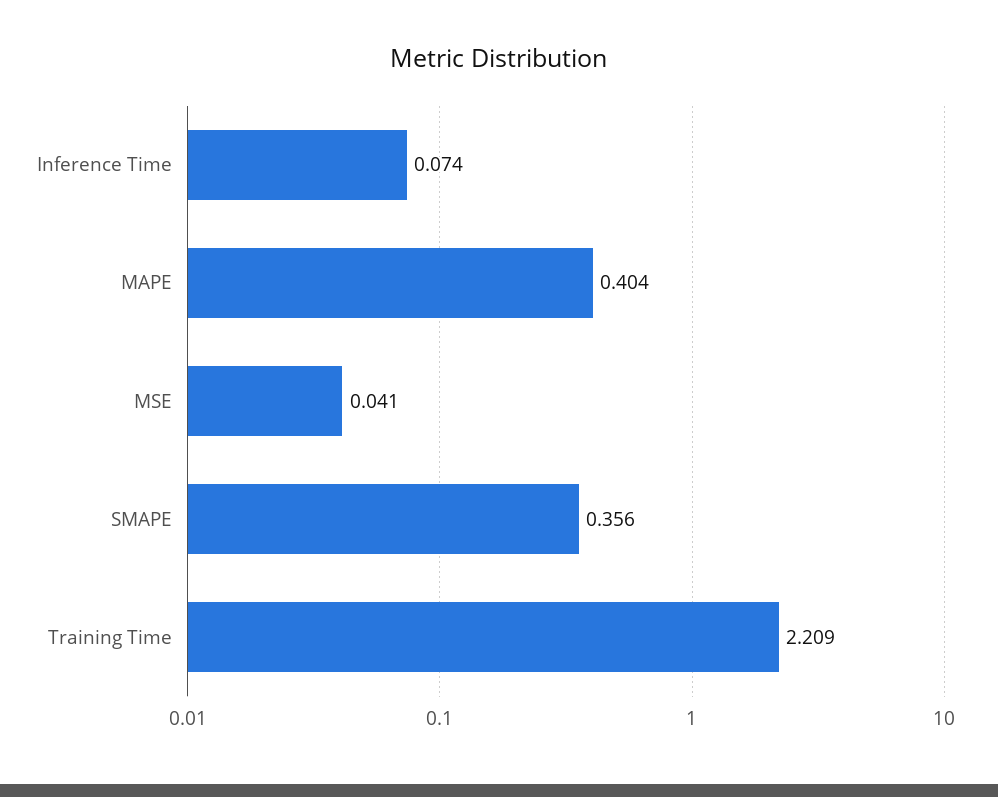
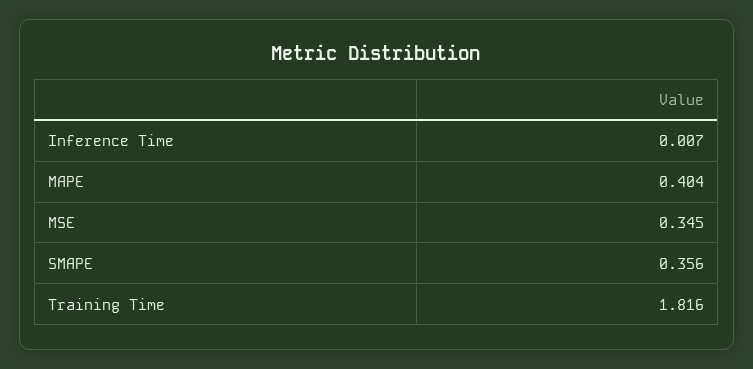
Inference Time: 0.074 -> 0.007
MSE: 0.041 -> 0.345
Training Time: 2.209 -> 1.816

